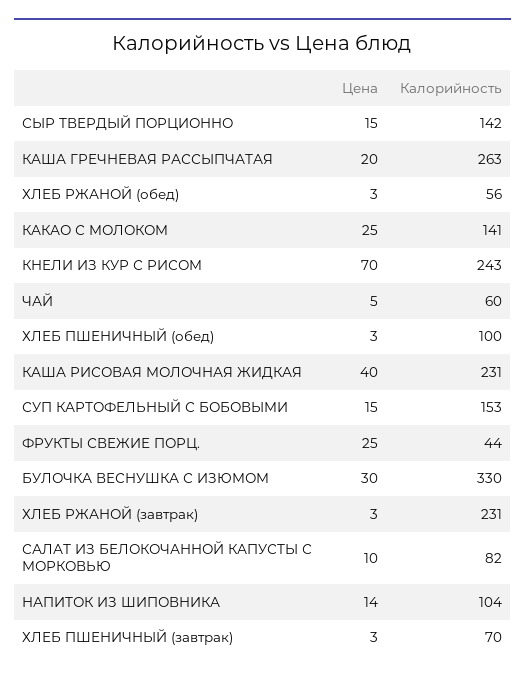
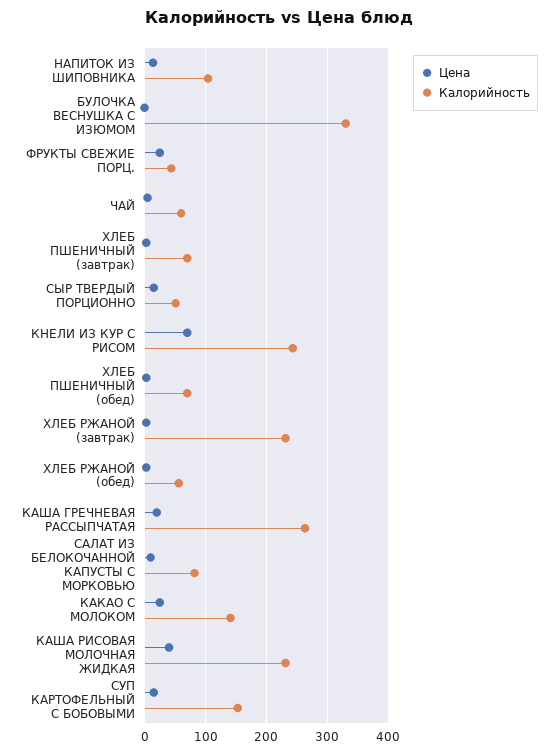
Калорийность, СЫР ТВЕРДЫЙ ПОРЦИОННО: 142 -> 50
Калорийность, ХЛЕБ ПШЕНИЧНЫЙ (обед): 100 -> 70
Цена, БУЛОЧКА ВЕСНУШКА С ИЗЮМОМ: 30 -> 0

